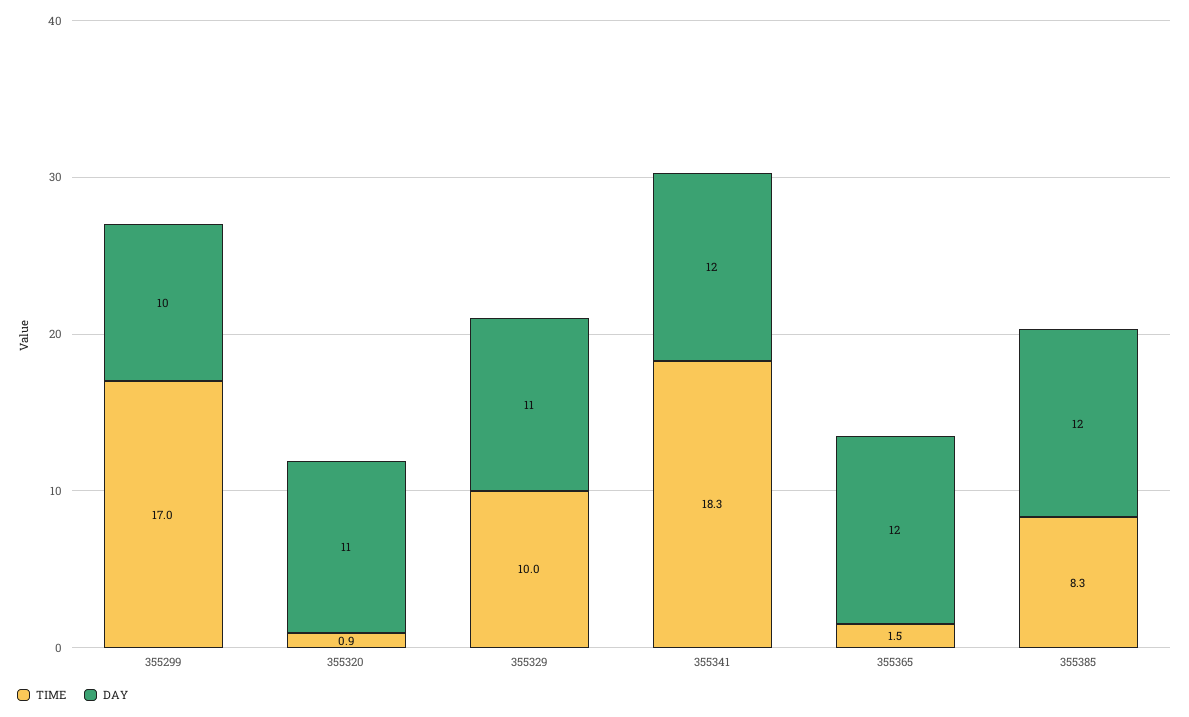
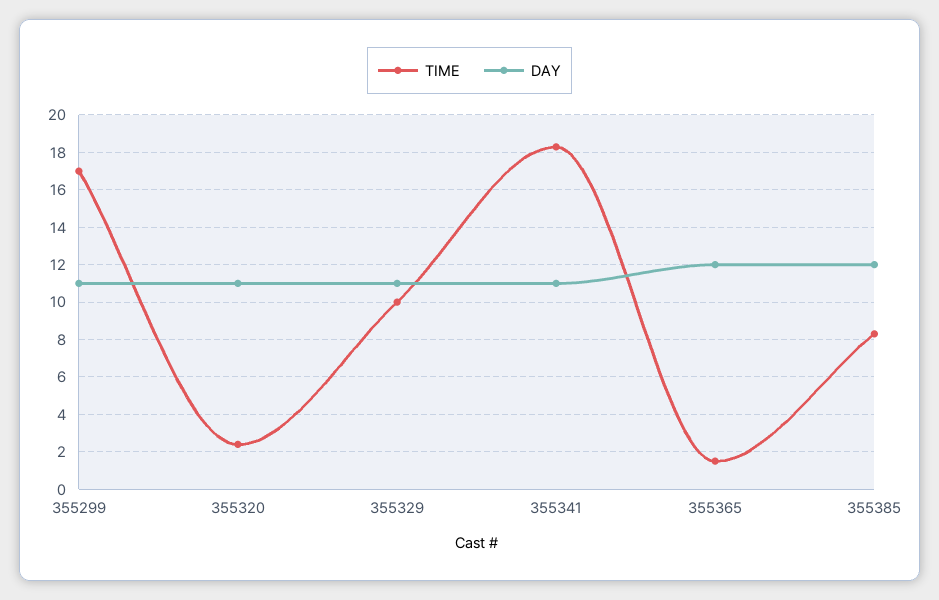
DAY, 355299: 10 -> 11
TIME, 355320: 0.9 -> 2.5
DAY, 355341: 12 -> 11

